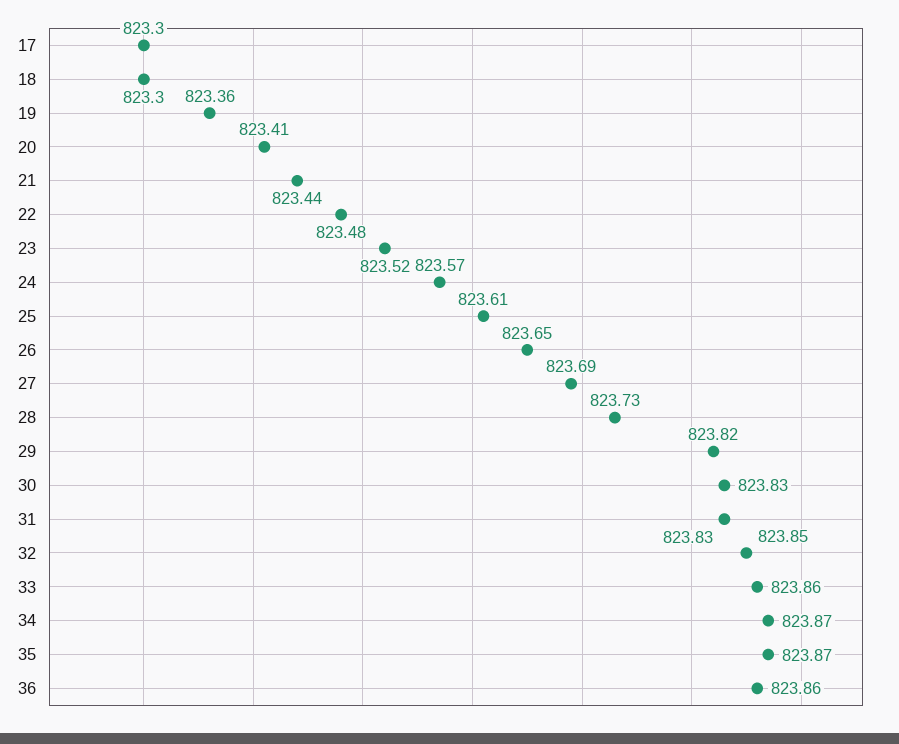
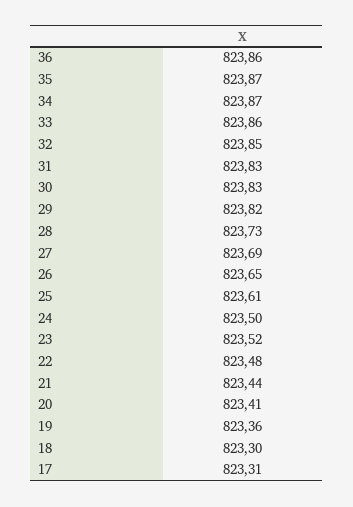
17: 823.3 -> 823.31
24: 823.57 -> 823.5

